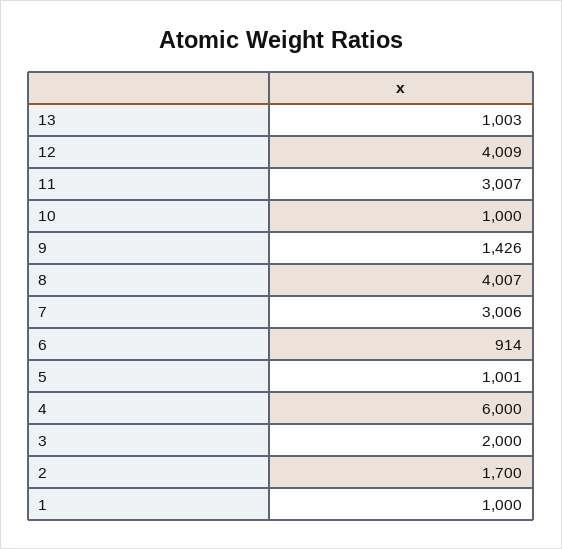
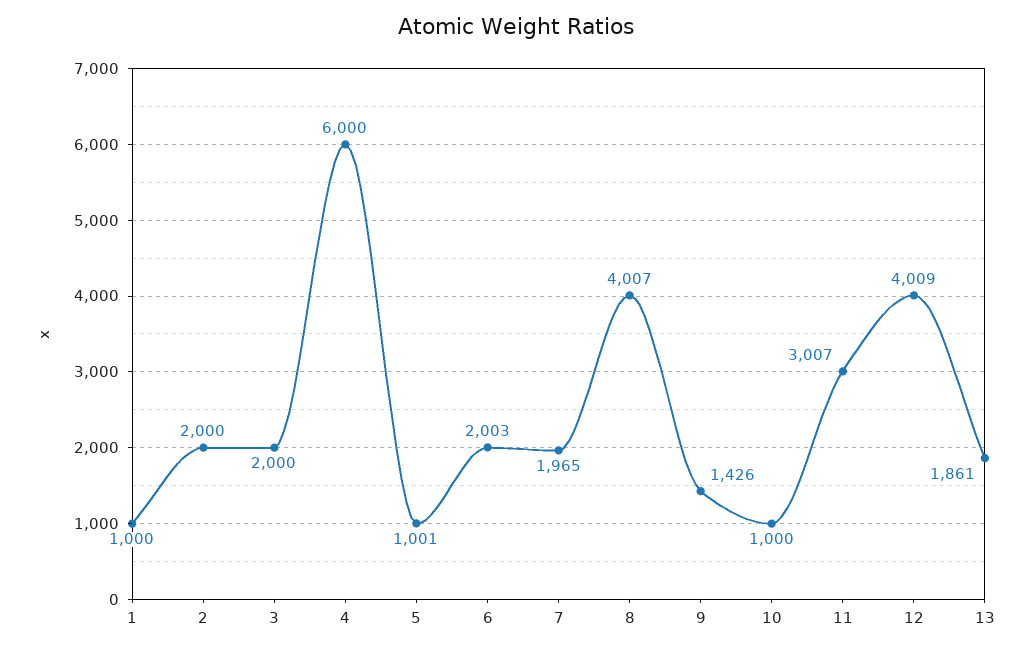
13: 1003 -> 1861
7: 3006 -> 1965
6: 914 -> 2003
2: 1700 -> 2000

